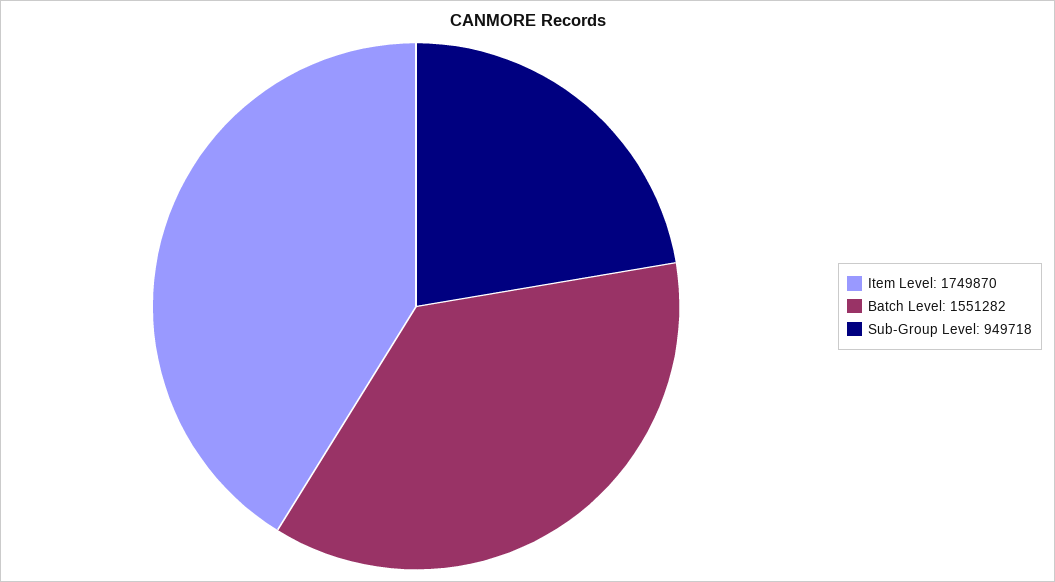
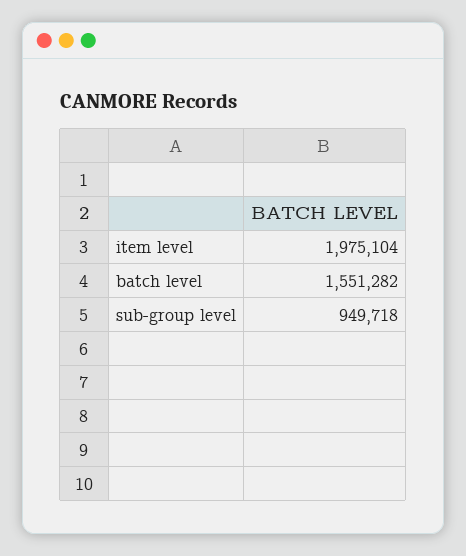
Item Level: 1749870 -> 1975104

